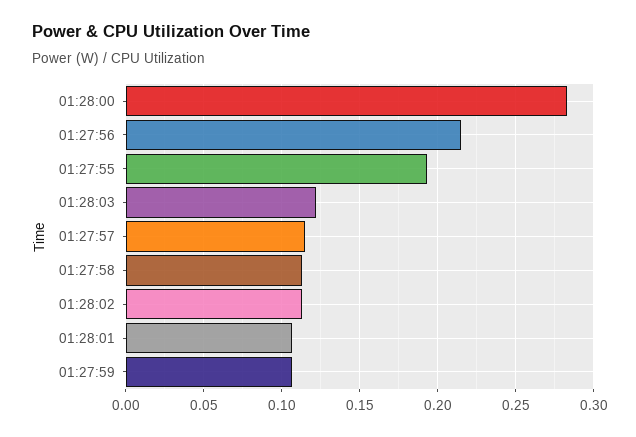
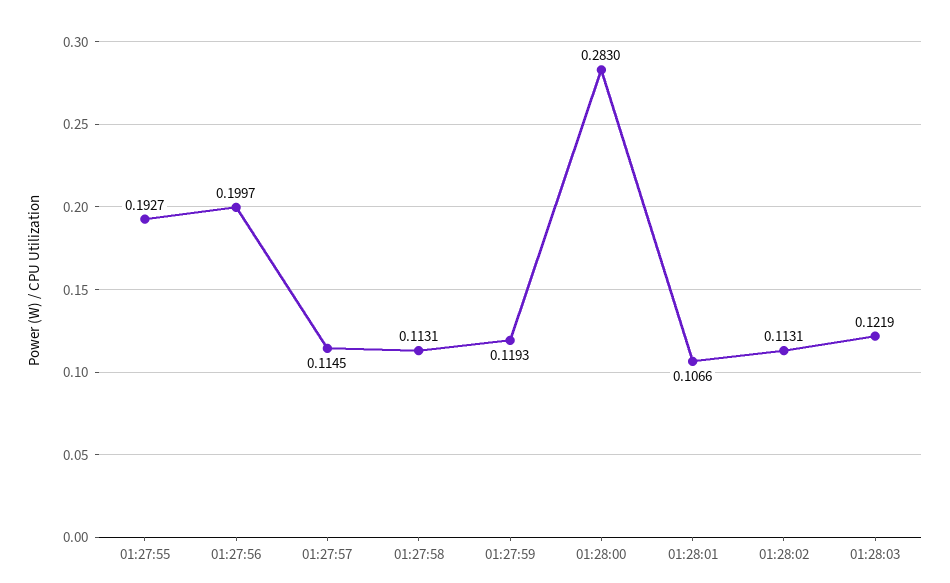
01:27:56: 0.215 -> 0.1997
01:27:59: 0.105 -> 0.1193

